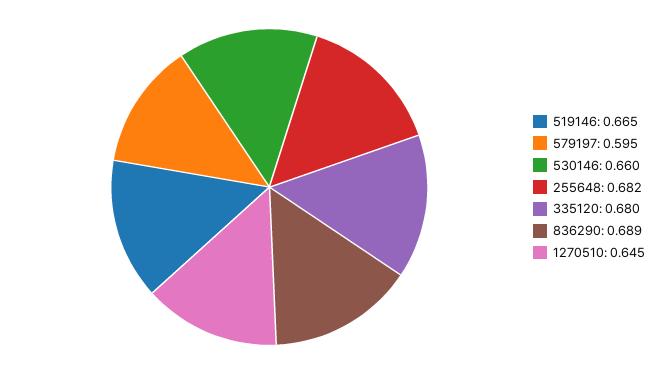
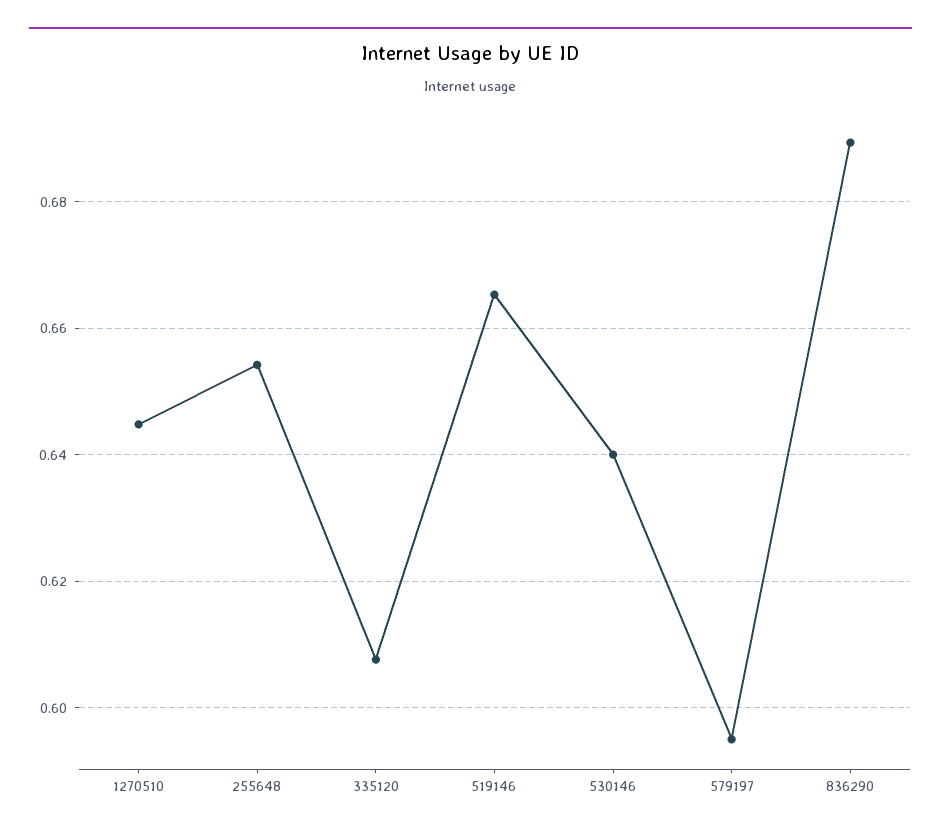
530146: 0.66 -> 0.64
255648: 0.682 -> 0.654
335120: 0.68 -> 0.608

